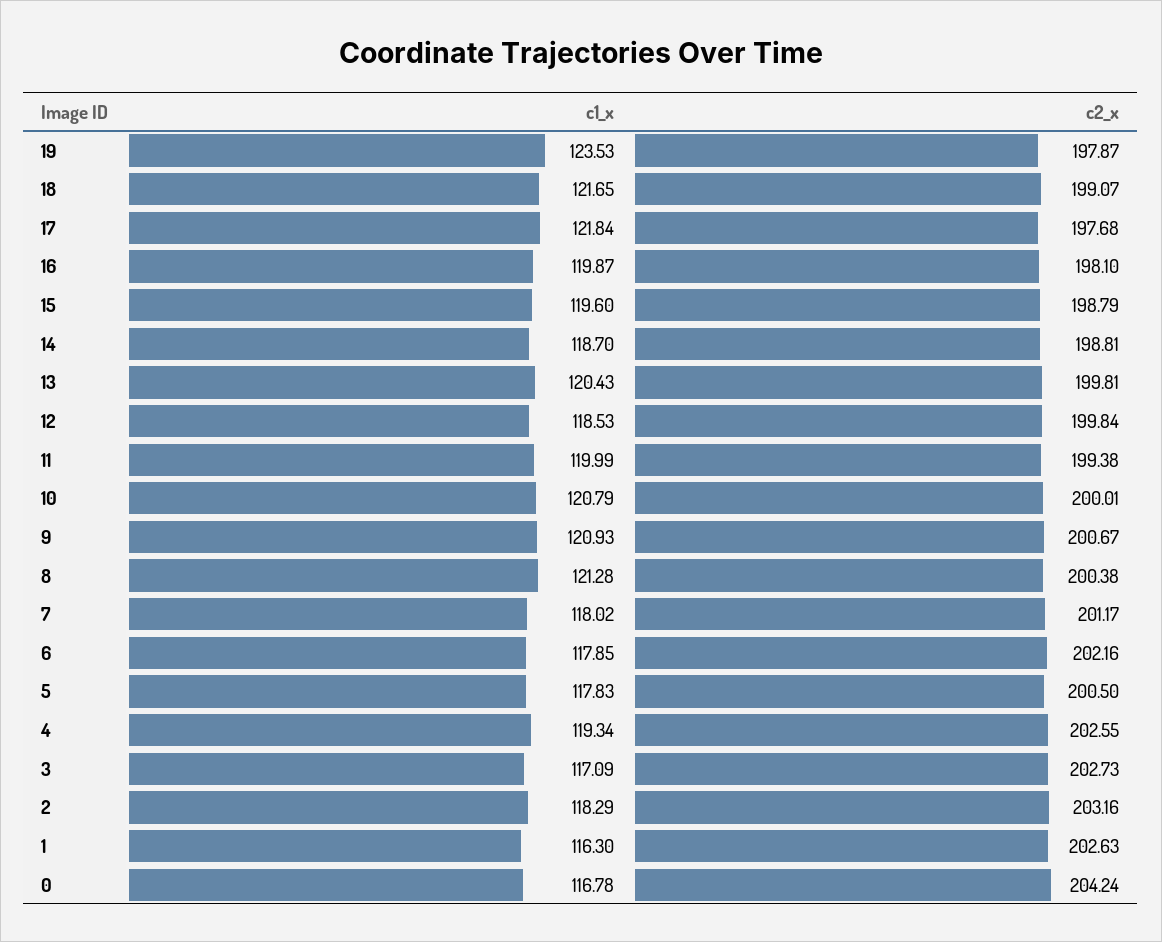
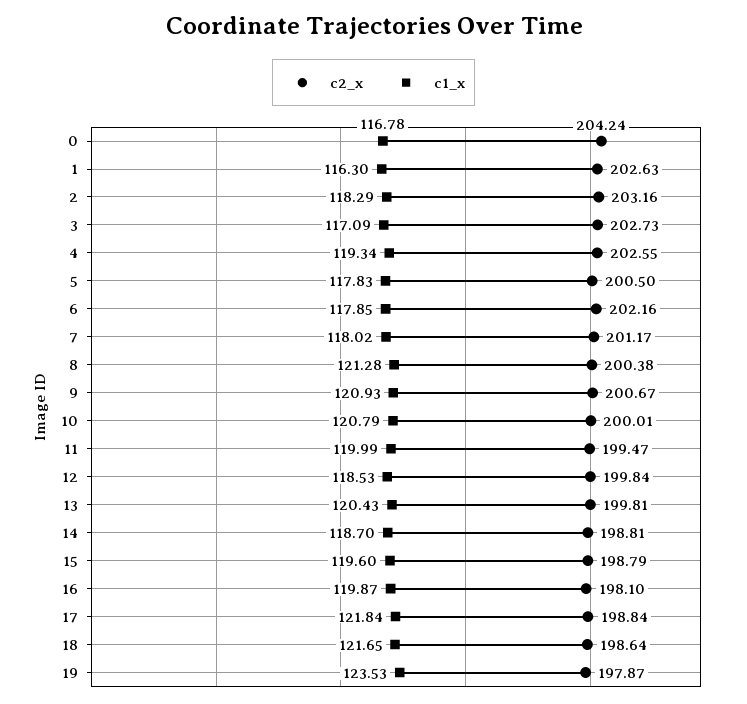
c2_x, 18: 199.07 -> 198.64
c2_x, 17: 197.68 -> 198.84
c2_x, 11: 199.38 -> 199.47

